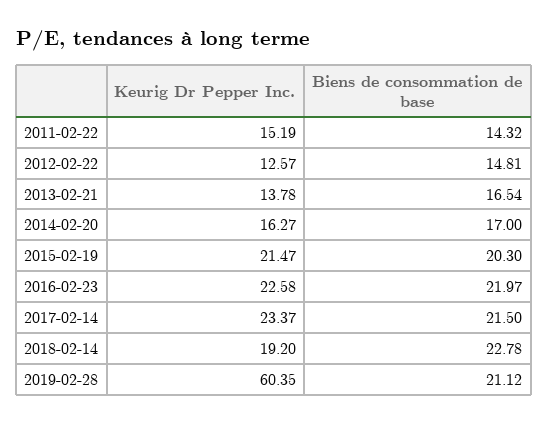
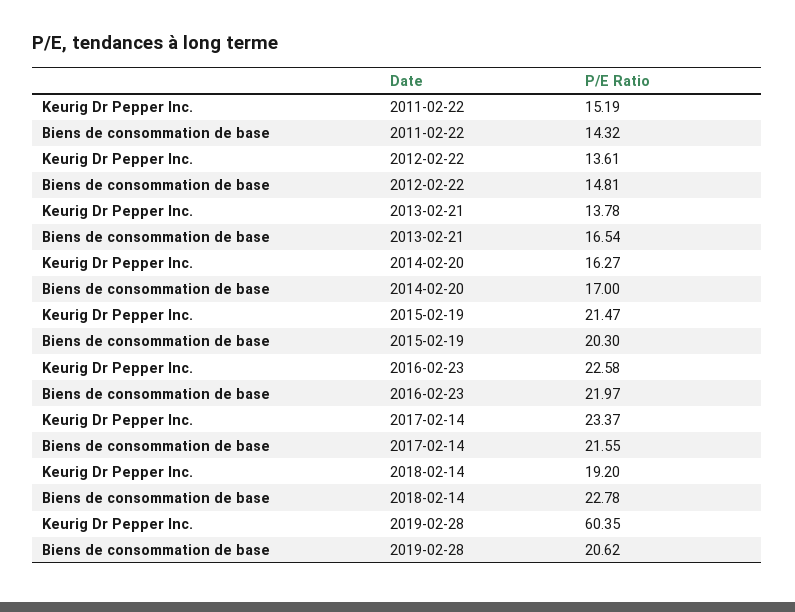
Keurig Dr Pepper Inc., 2012-02-22: 12.57 -> 13.61
Biens de consommation de base, 2017-02-14: 21.5 -> 21.55
Biens de consommation de base, 2019-02-28: 21.12 -> 20.62

